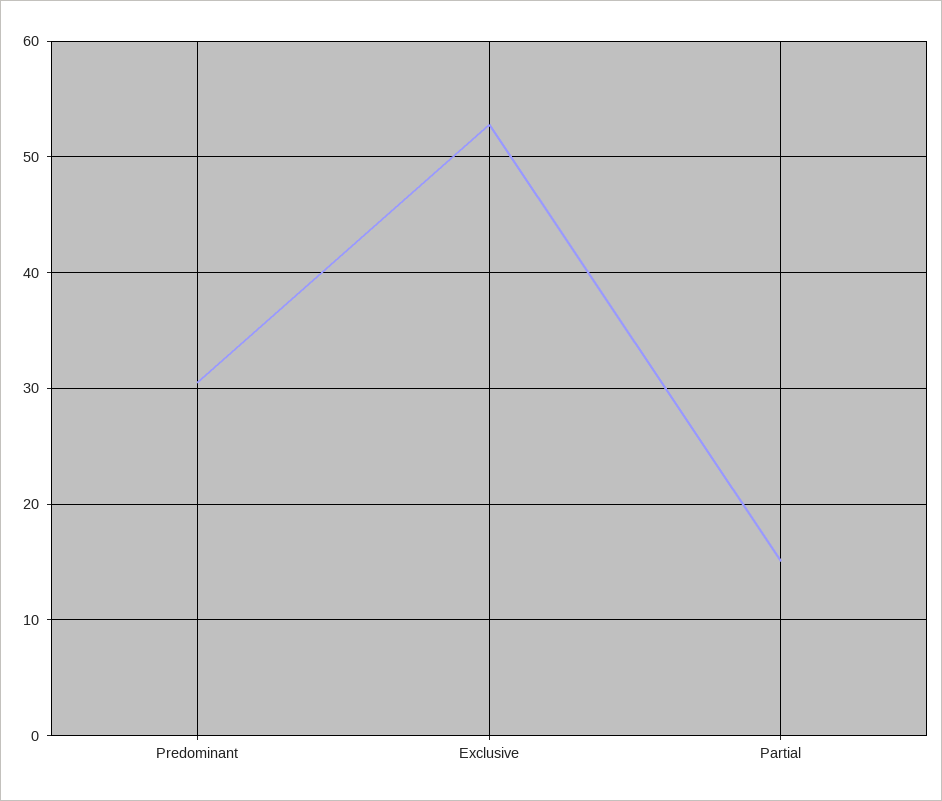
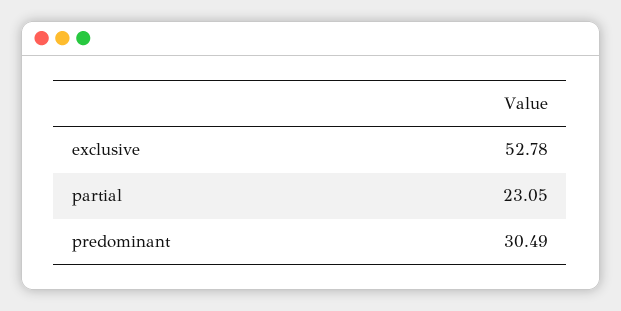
Partial: 15 -> 23.05

